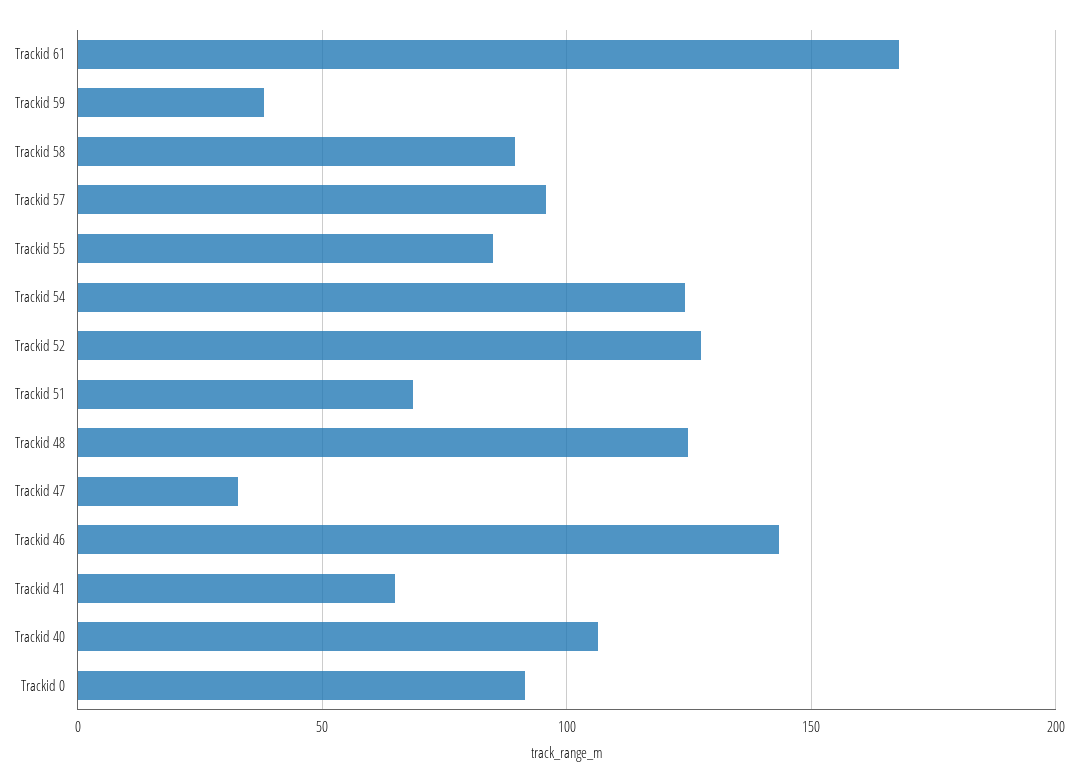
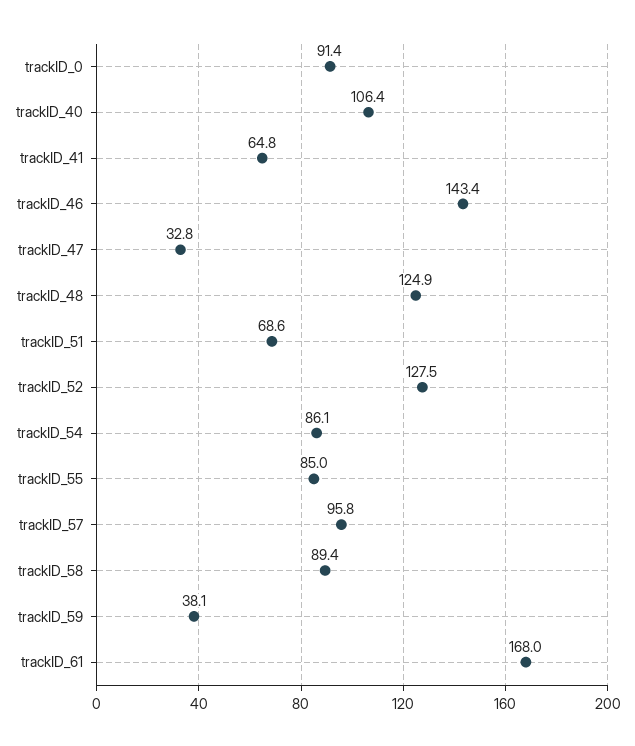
Trackid 54: 125 -> 86.1

